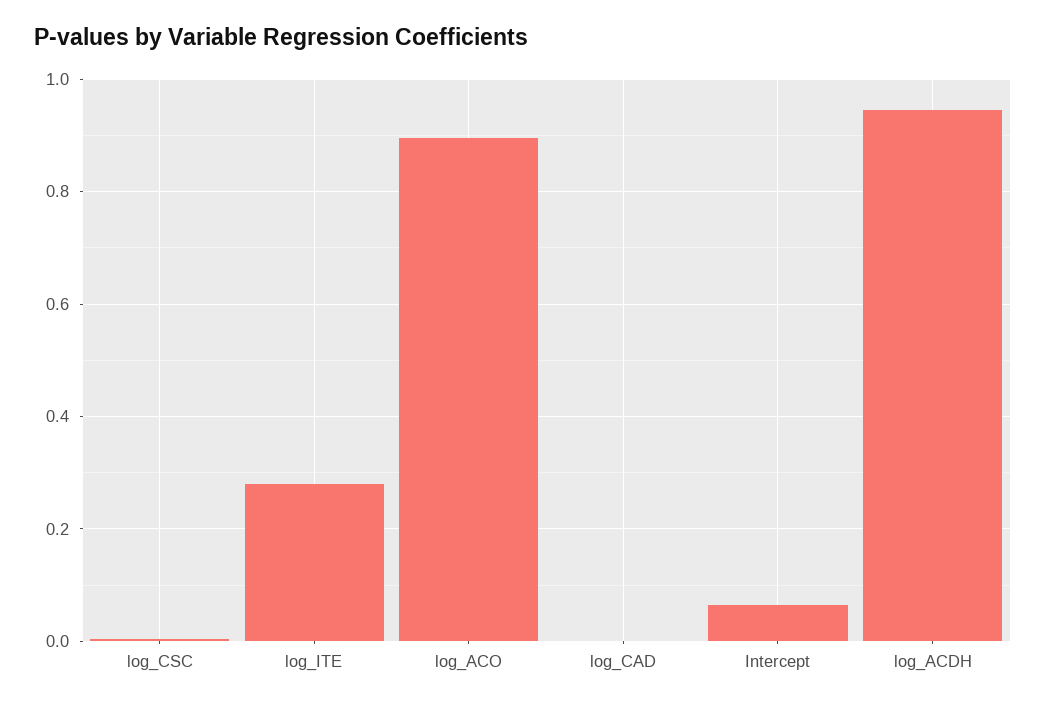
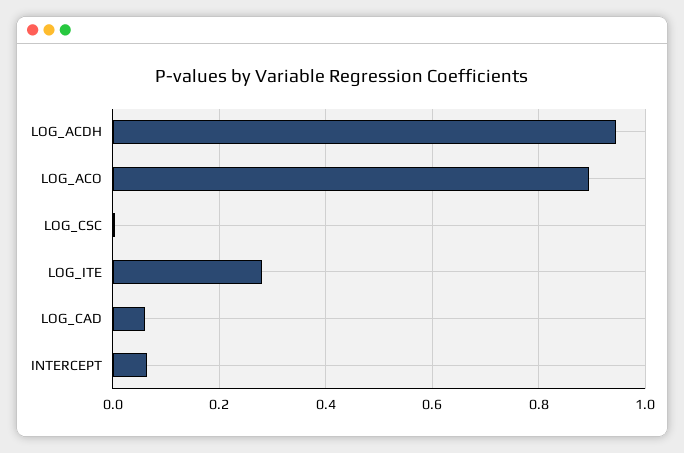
log_CAD: 0 -> 0.06

